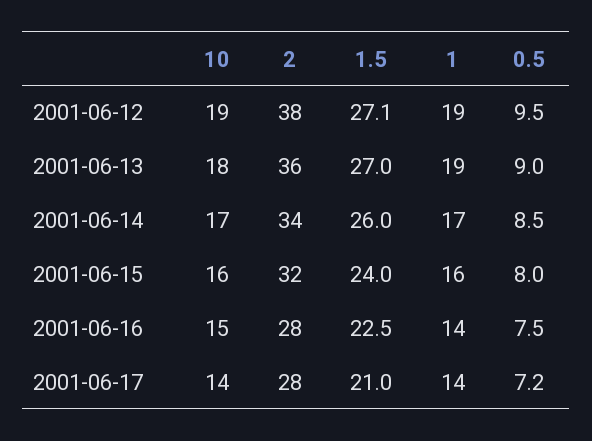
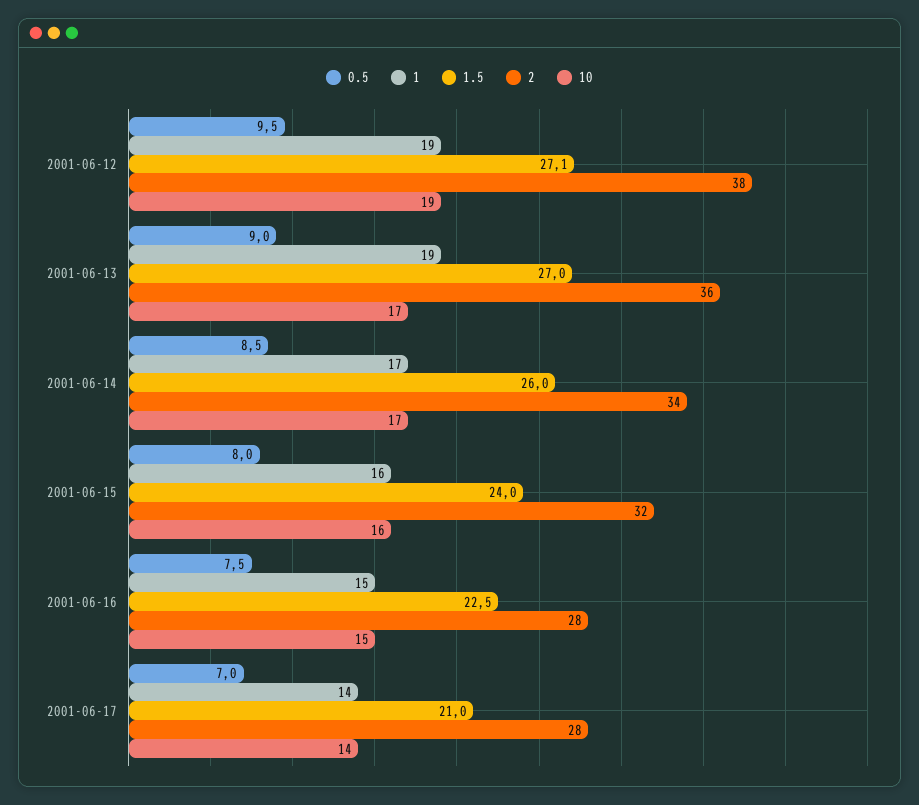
10, 2001-06-13: 18 -> 17
1, 2001-06-16: 14 -> 15
0.5, 2001-06-17: 7.2 -> 7

